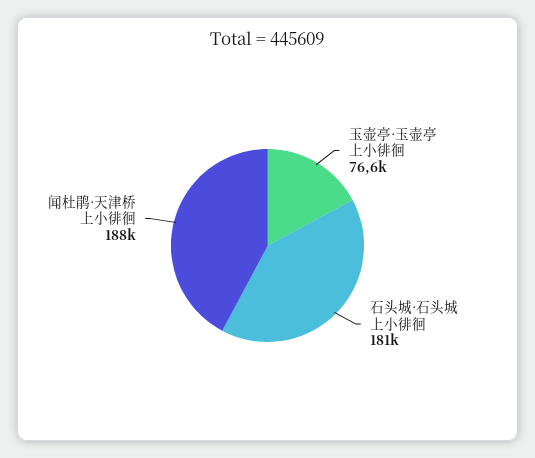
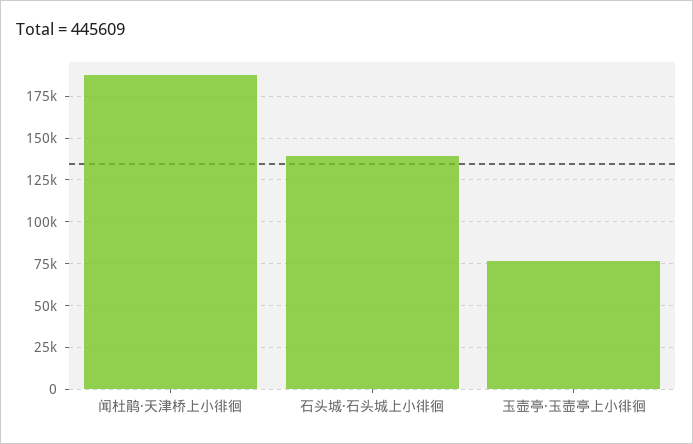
石头城·石头城上小徘徊: 181000 -> 140000

